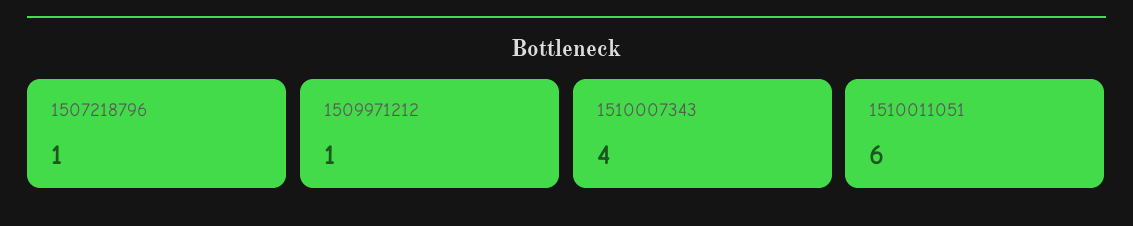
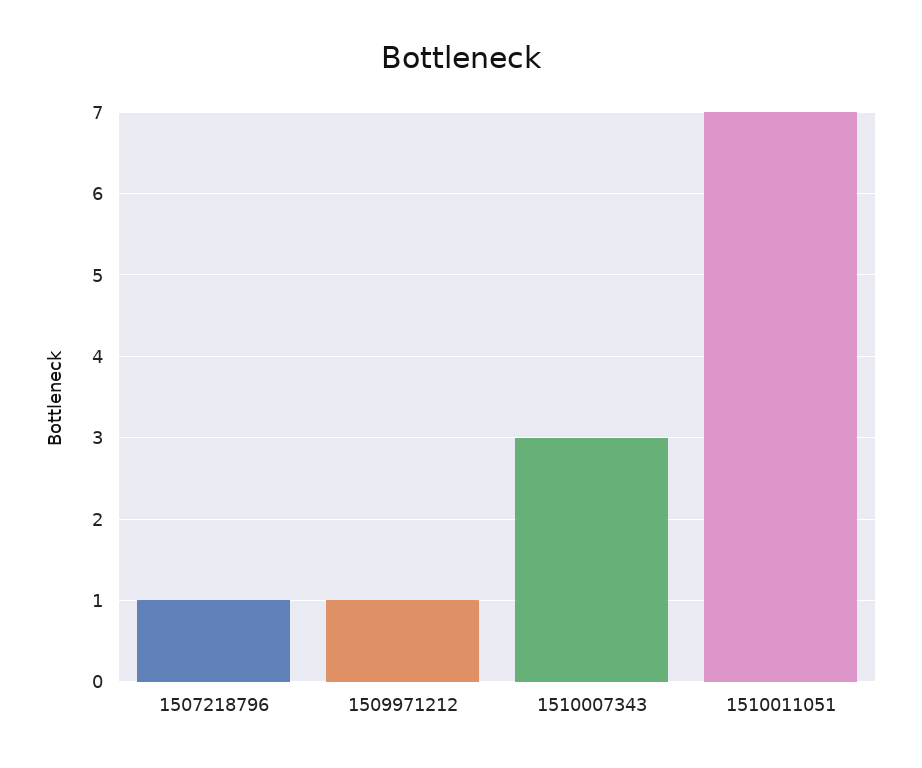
1510007343: 4 -> 3
1510011051: 6 -> 7

